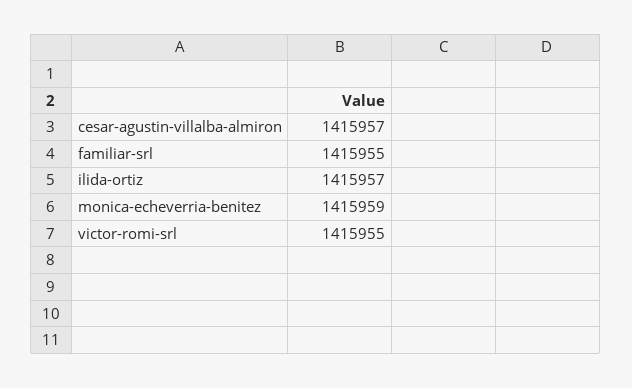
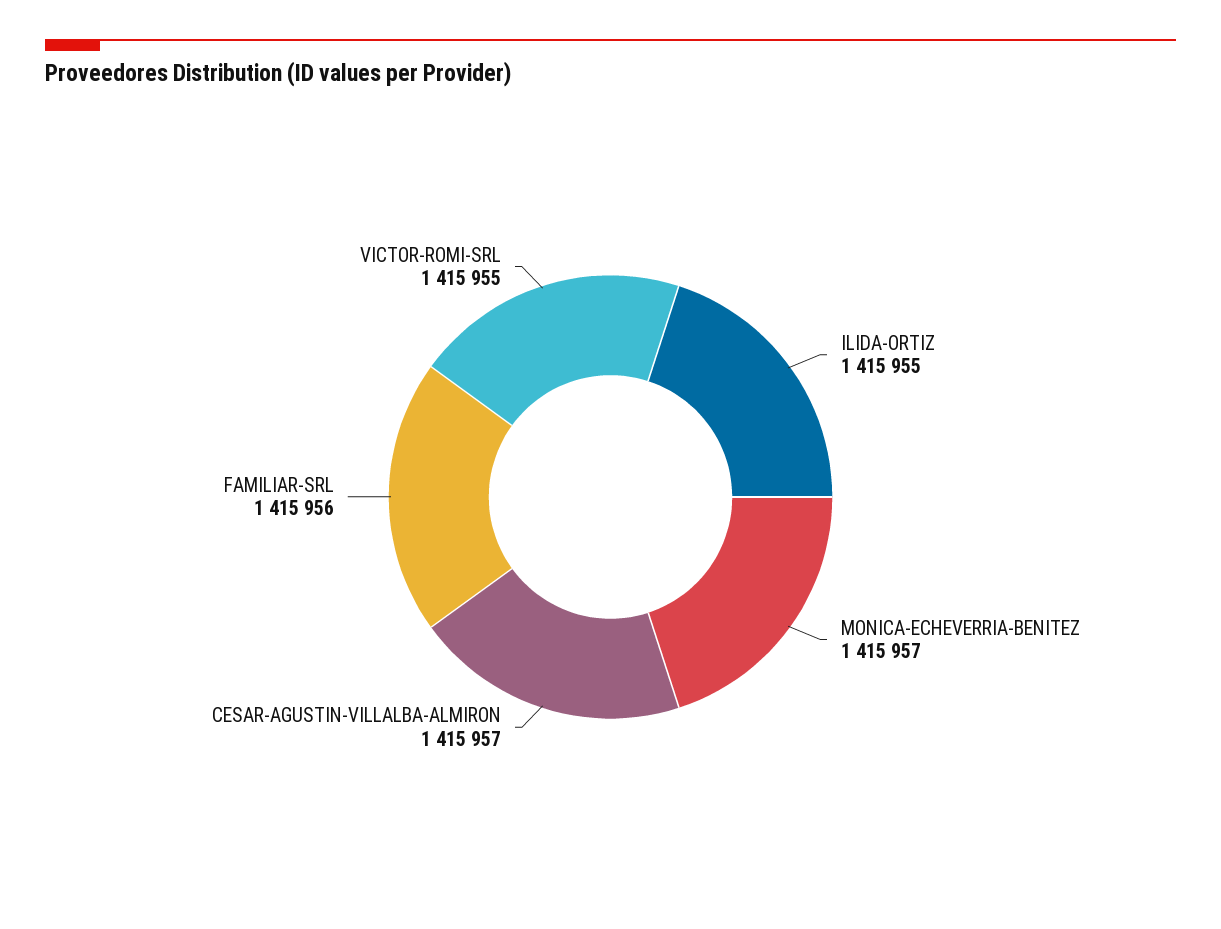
familiar-srl: 1415955 -> 1415956
ilida-ortiz: 1415957 -> 1415955
monica-echeverria-benitez: 1415959 -> 1415957

